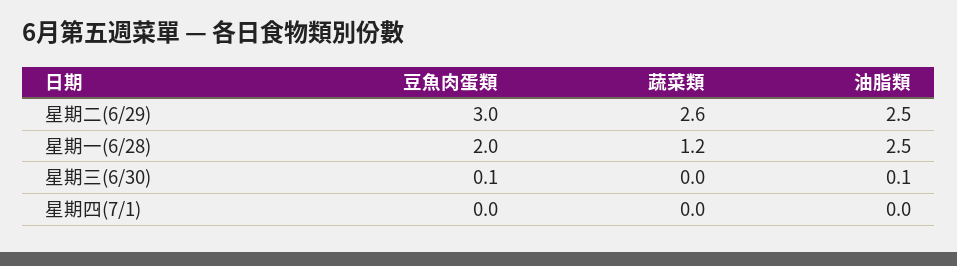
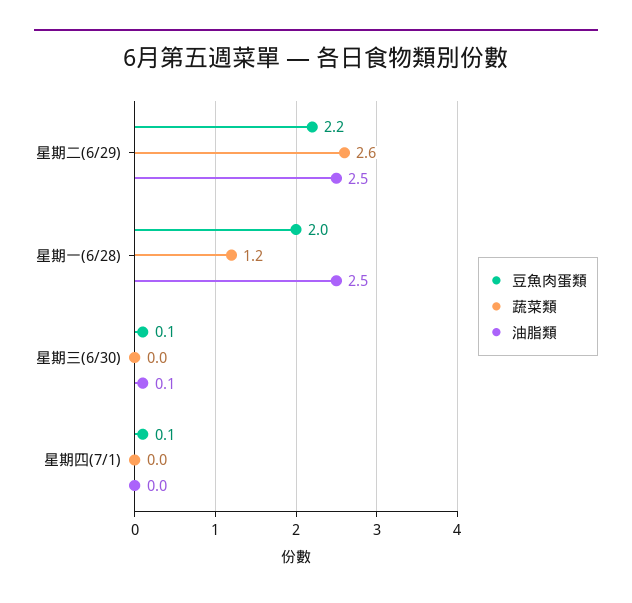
豆魚肉蛋類, 星期二(6/29): 3 -> 2.2
豆魚肉蛋類, 星期四(7/1): 0 -> 0.1

